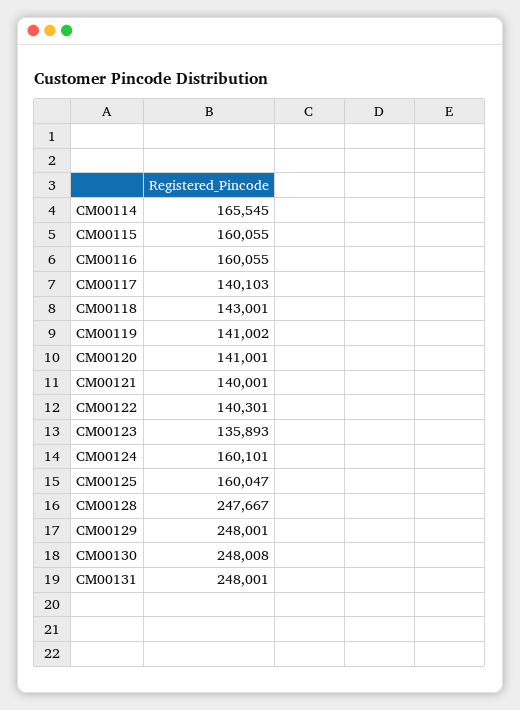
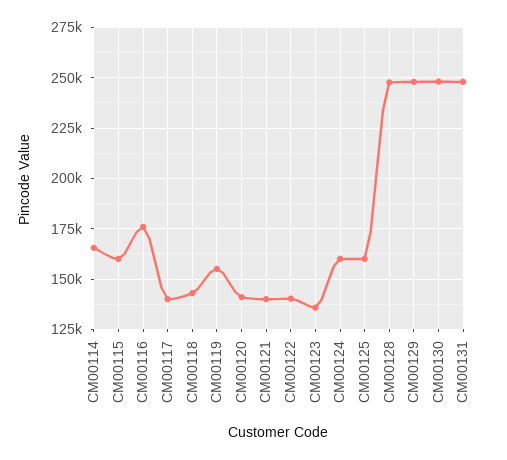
CM00116: 160055 -> 175000
CM00119: 141002 -> 155000

